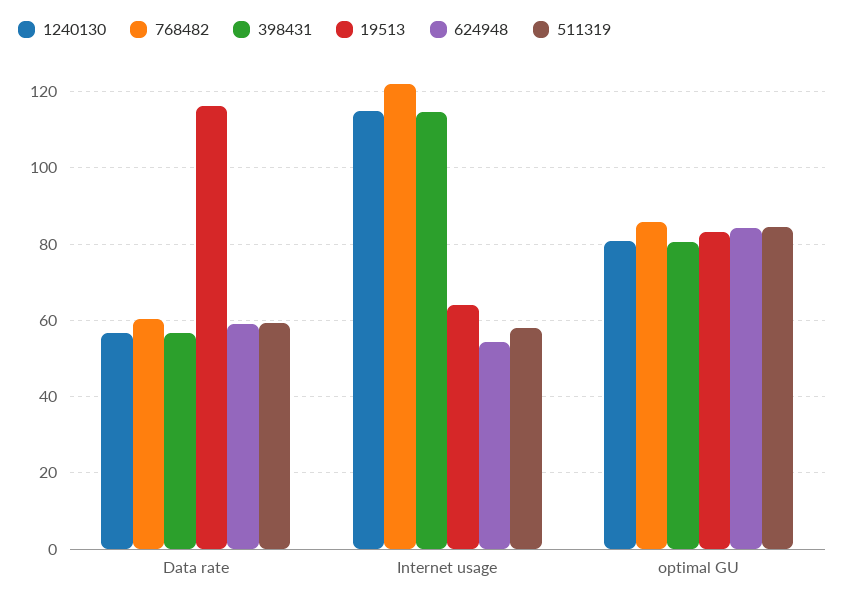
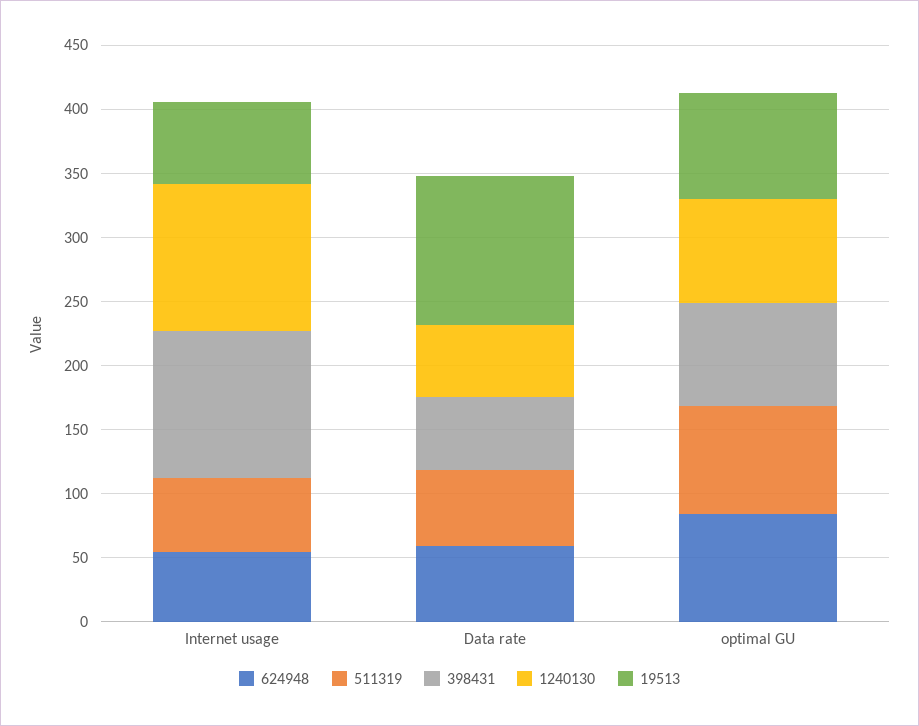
768482, Data rate: 60 -> none
768482, Internet usage: 122 -> none
768482, optimal GU: 86 -> none

